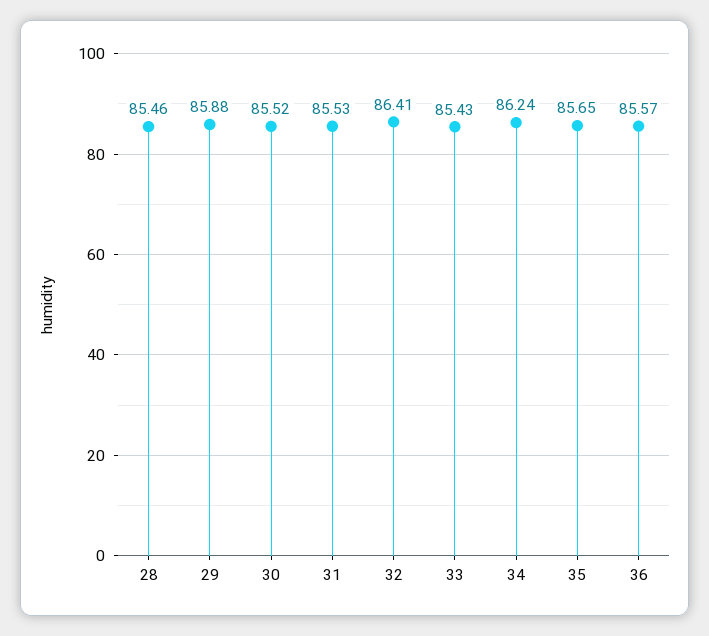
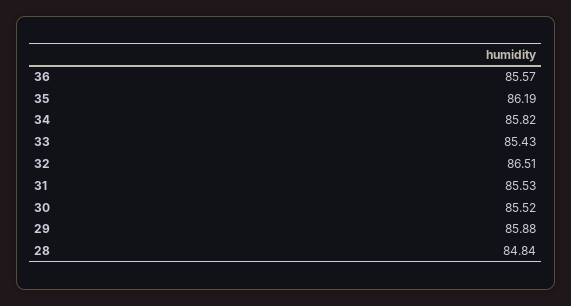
28: 85.46 -> 84.84
32: 86.41 -> 86.51
34: 86.24 -> 85.82
35: 85.65 -> 86.19

